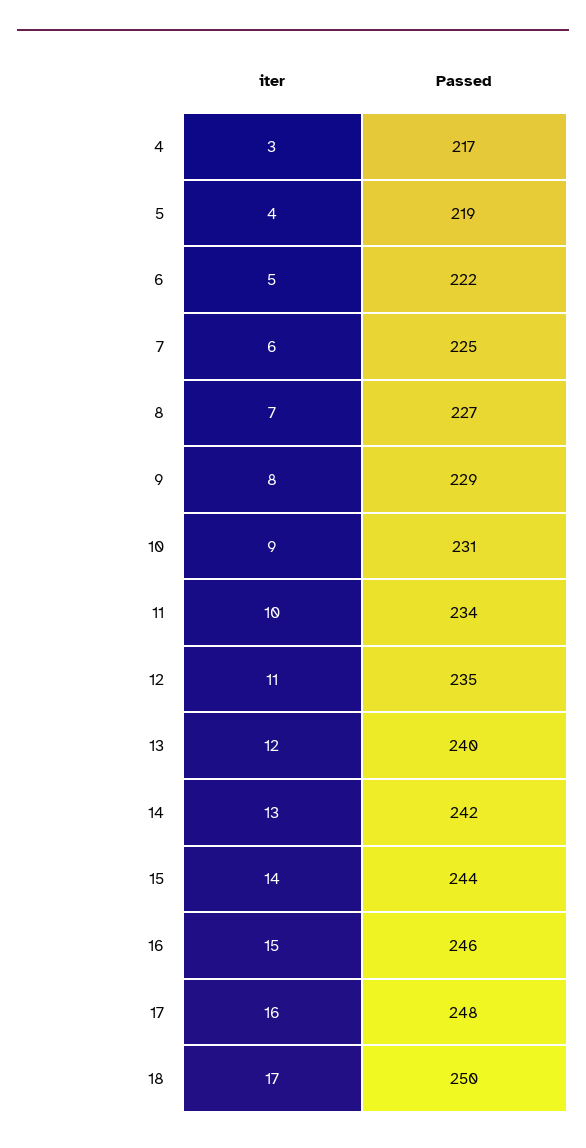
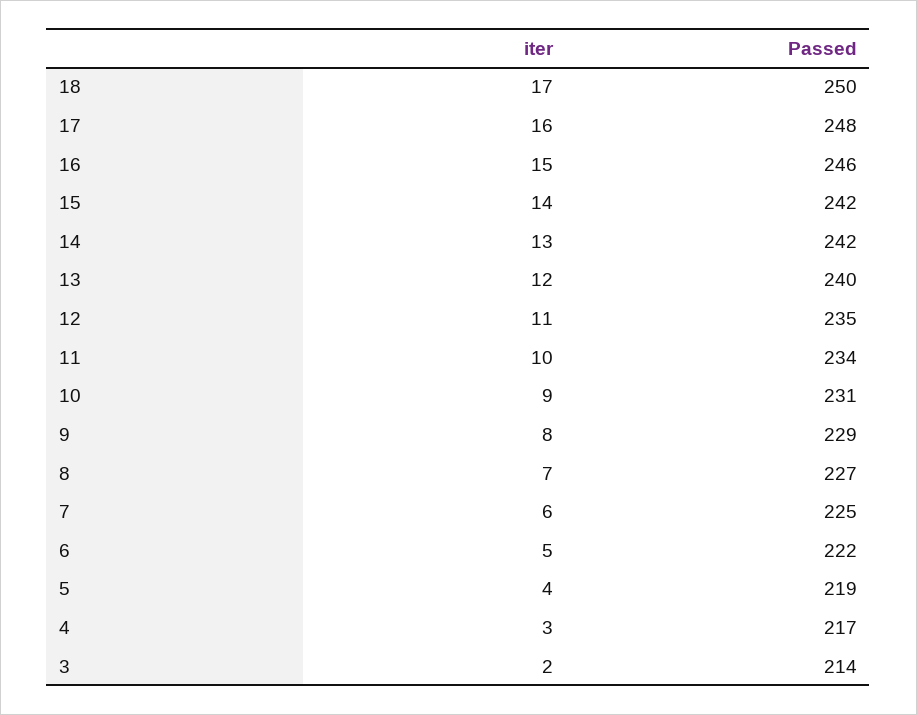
Passed, 15: 244 -> 242
iter, 3: none -> 2
Passed, 3: none -> 214

